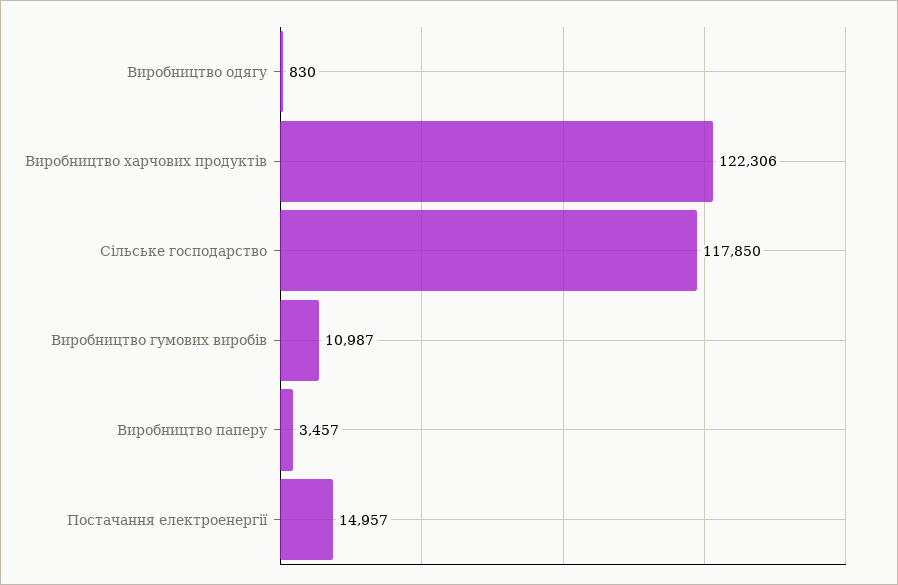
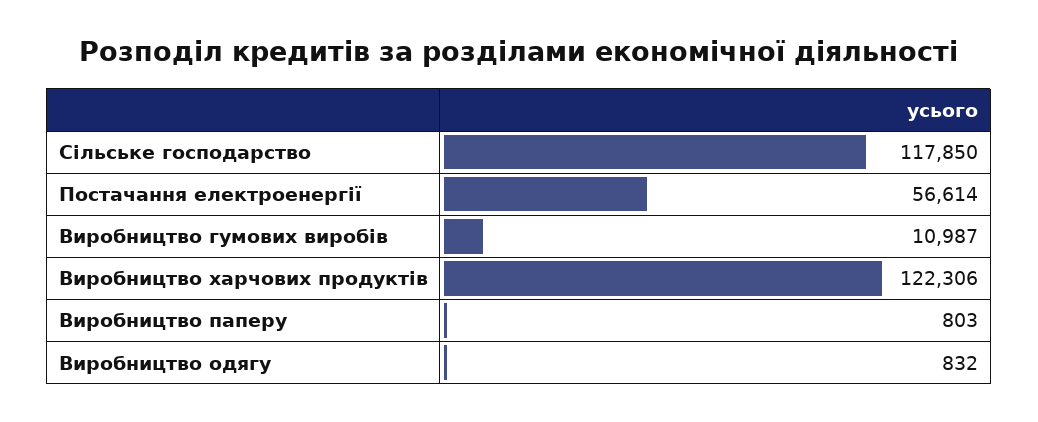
Виробництво одягу: 830 -> 832
Виробництво паперу: 3457 -> 803
Постачання електроенергії: 14957 -> 56614

